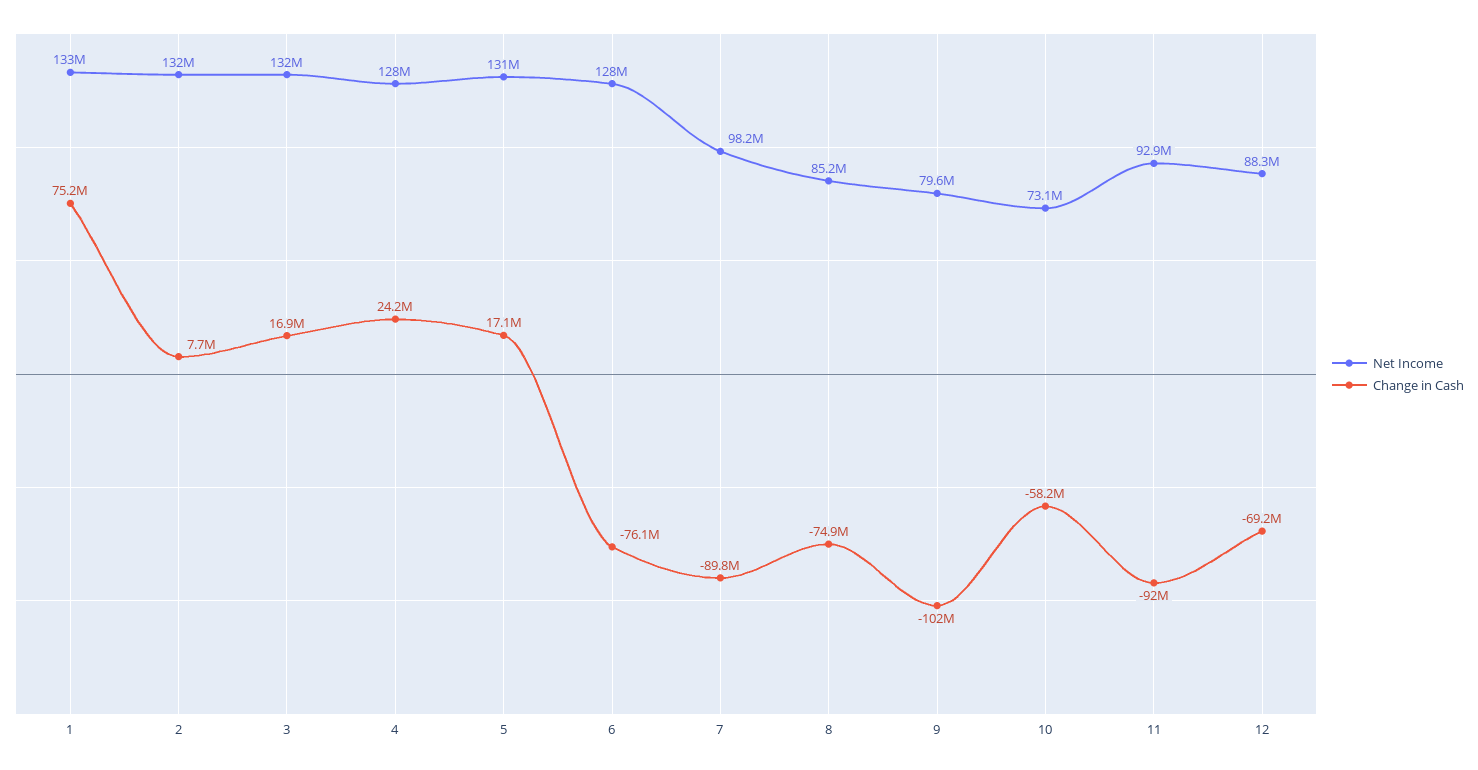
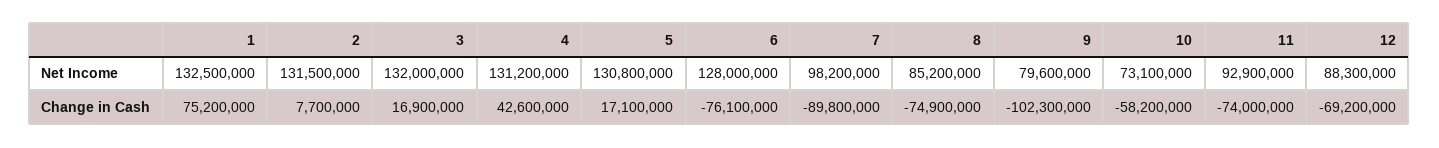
Net Income, 4: 128000000 -> 131200000
Change in Cash, 4: 24200000 -> 42600000
Change in Cash, 11: -92000000 -> -74000000

